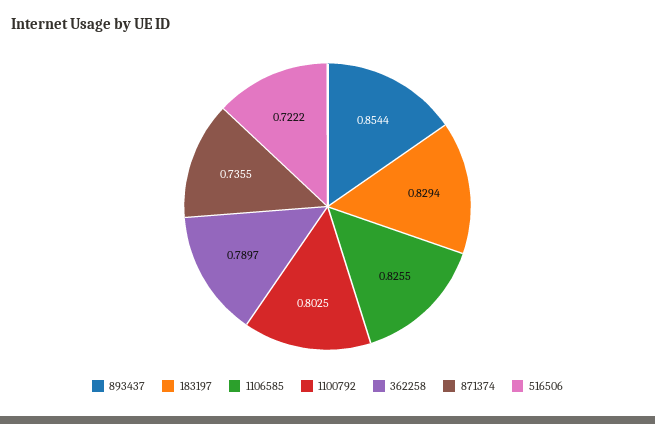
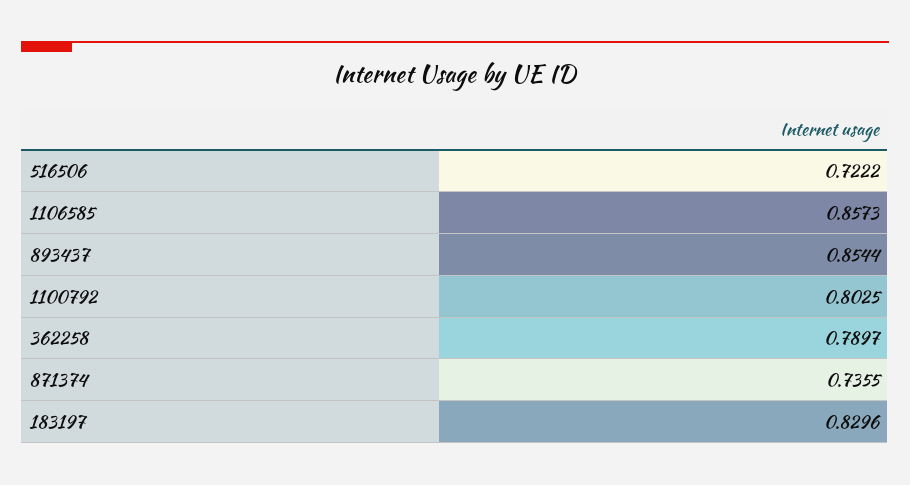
183197: 0.8294 -> 0.8296
1106585: 0.8255 -> 0.8573

